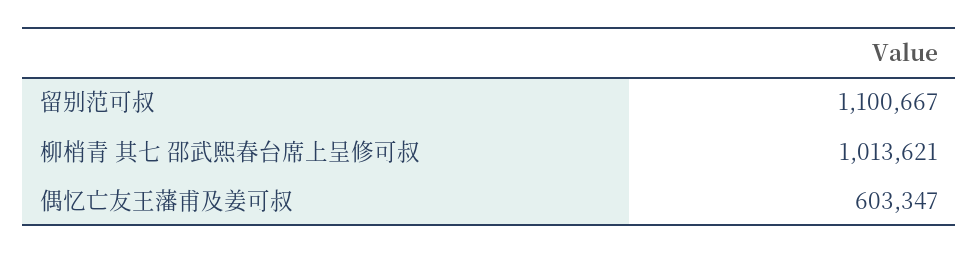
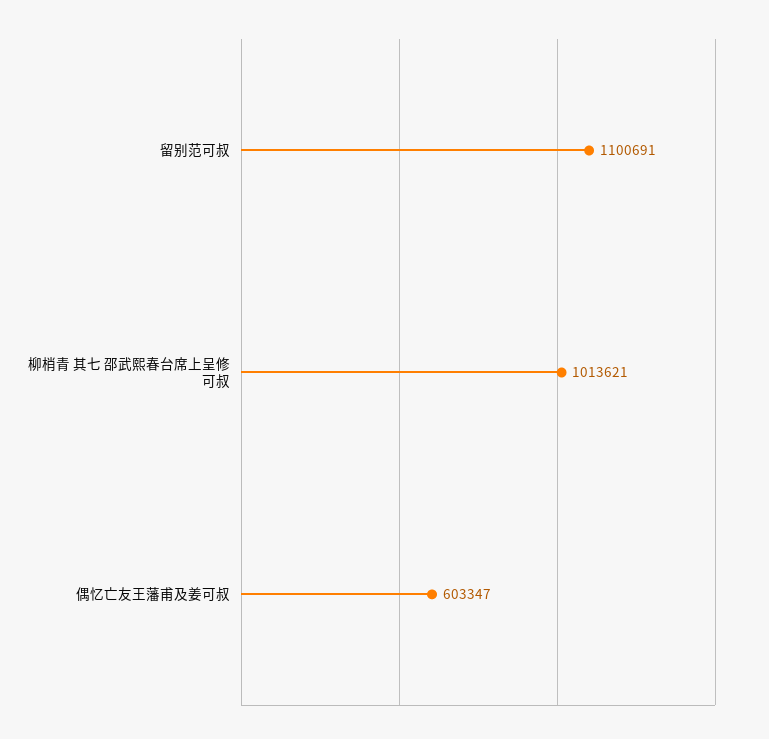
留别范可叔: 1100667 -> 1100691

